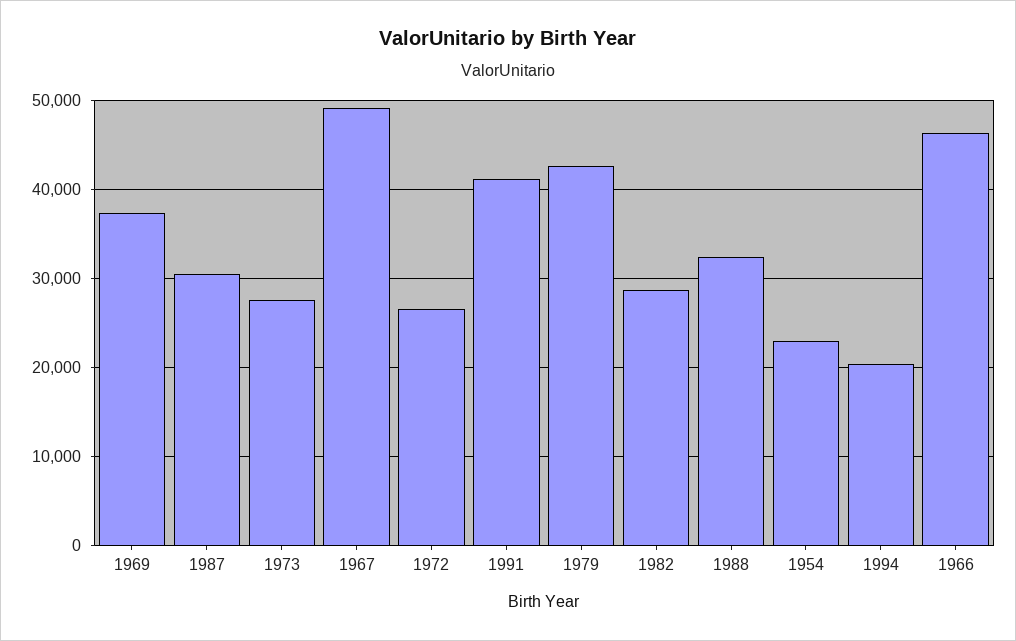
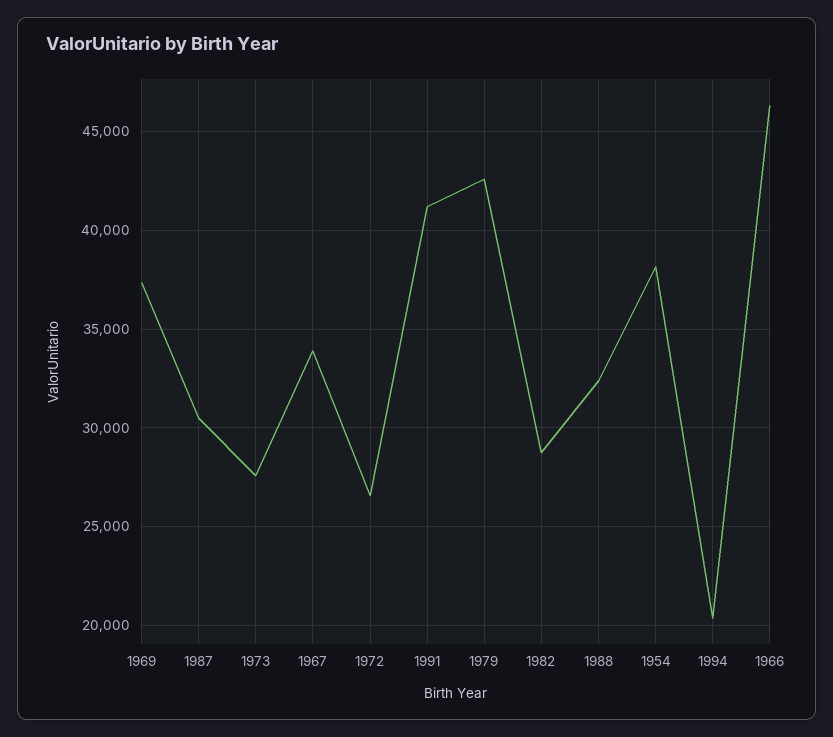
1967: 49000 -> 34000
1954: 23000 -> 38000

